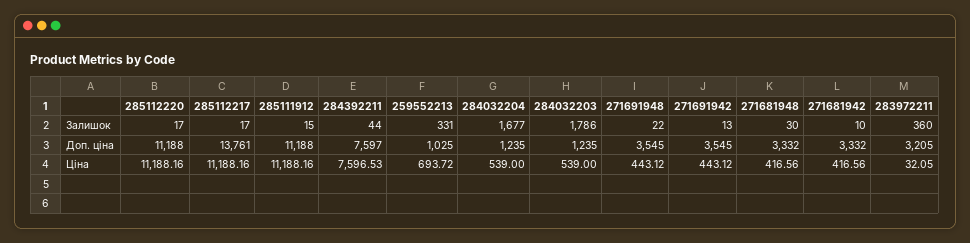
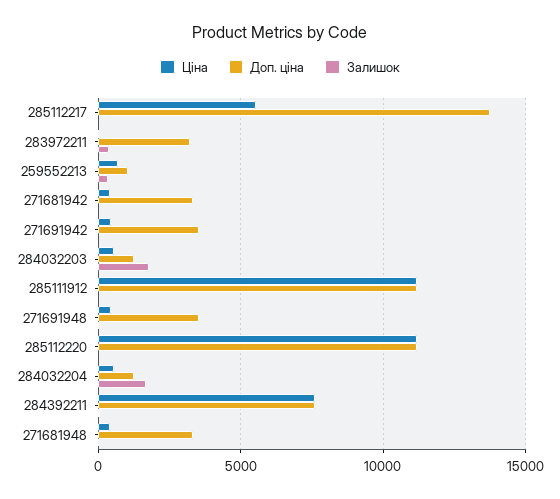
Ціна, 285112217: 11188.16 -> 5500

